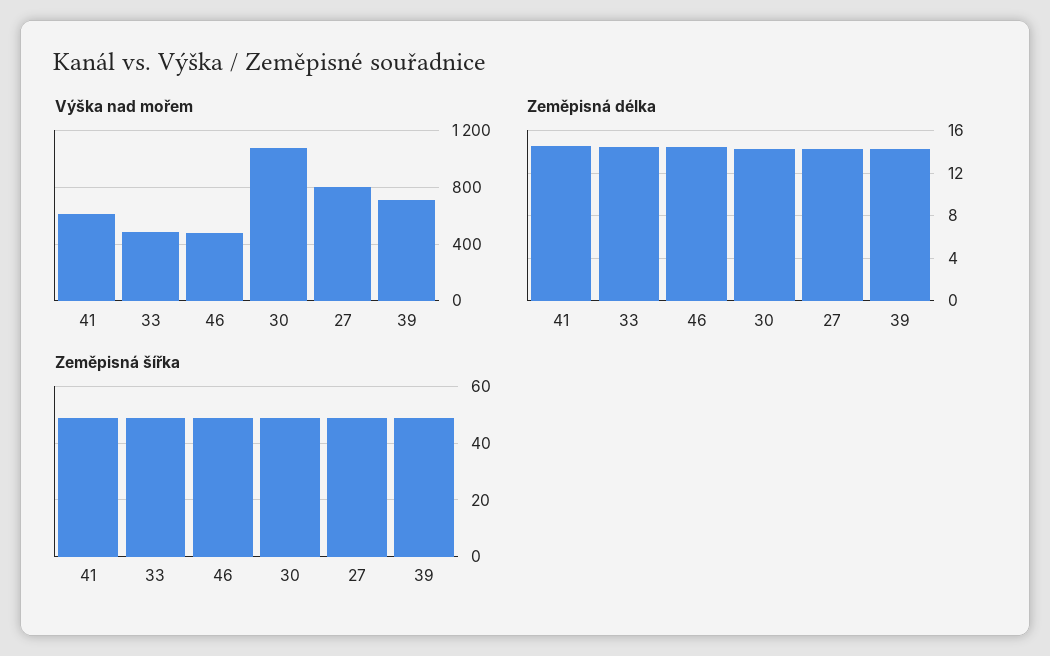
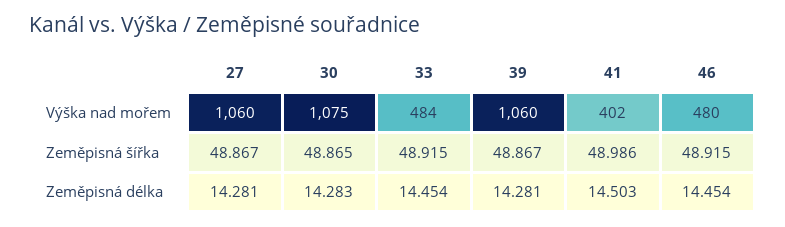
Výška nad mořem, 41: 600 -> 402
Výška nad mořem, 27: 800 -> 1060
Výška nad mořem, 39: 700 -> 1060

